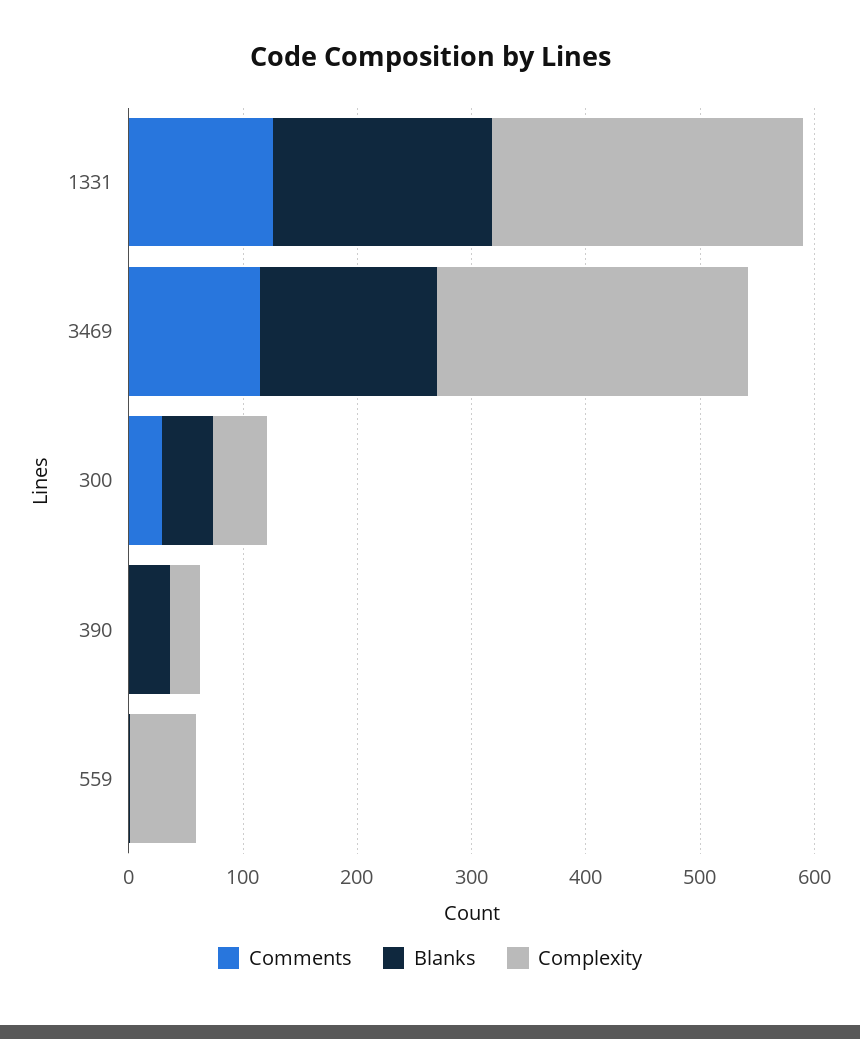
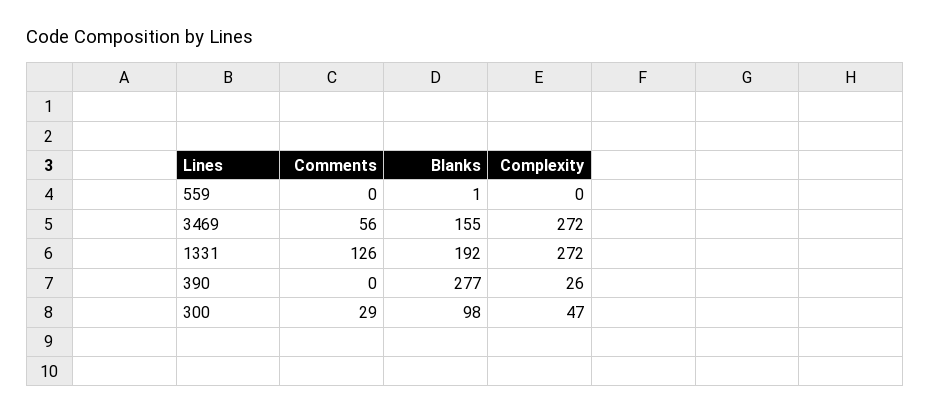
Comments, 3469: 120 -> 56
Blanks, 300: 40 -> 98
Blanks, 390: 40 -> 277
Complexity, 559: 60 -> 0

